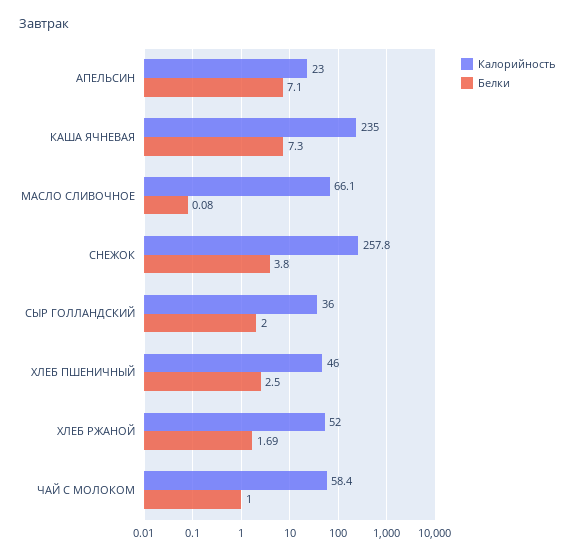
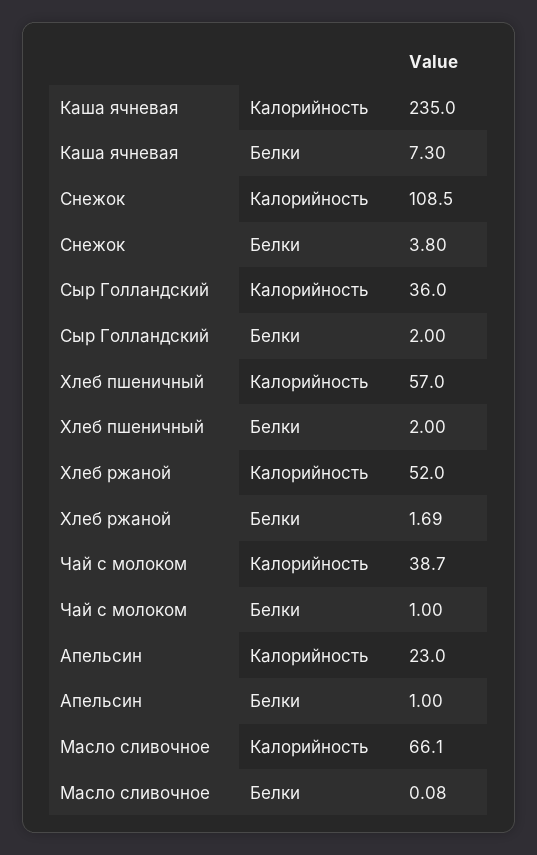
Белки, АПЕЛЬСИН: 7.1 -> 1
Калорийность, СНЕЖОК: 257.8 -> 108.5
Калорийность, ХЛЕБ ПШЕНИЧНЫЙ: 46 -> 57
Белки, ХЛЕБ ПШЕНИЧНЫЙ: 2.5 -> 2
Калорийность, ЧАЙ С МОЛОКОМ: 58.4 -> 38.7

